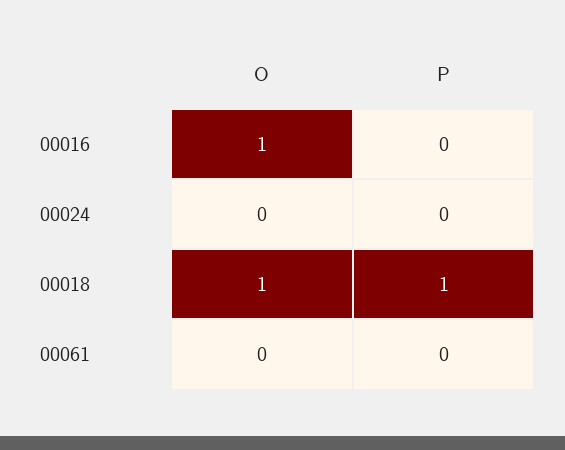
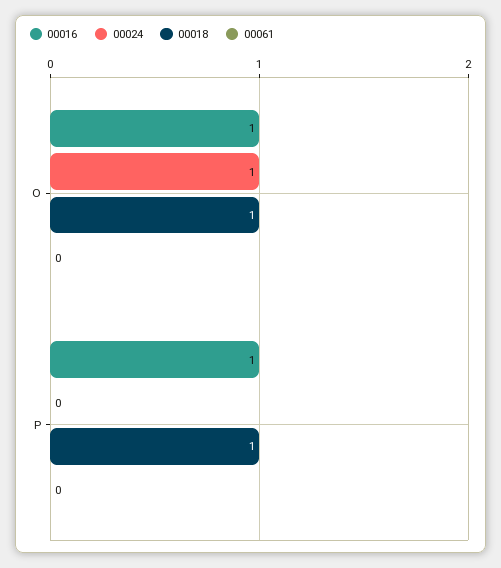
00016, P: 0 -> 1
00024, O: 0 -> 1

